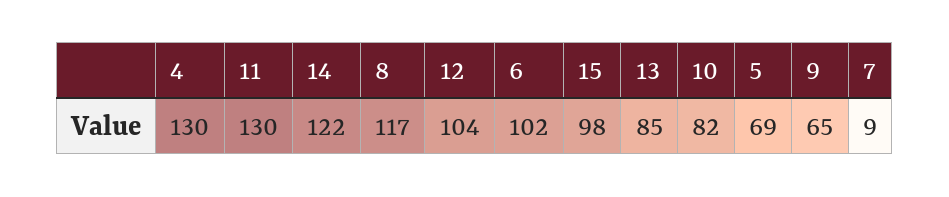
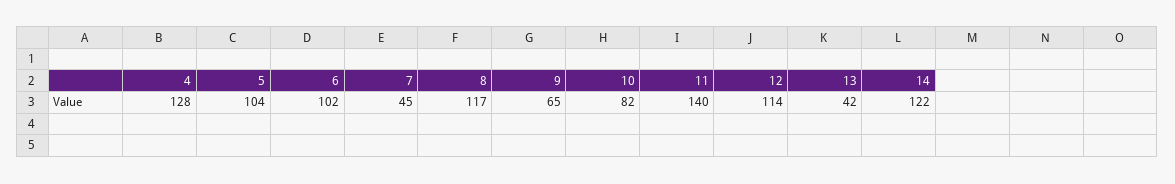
4: 130 -> 128
11: 130 -> 140
12: 104 -> 114
15: 98 -> none
13: 85 -> 42
5: 69 -> 104
7: 9 -> 45

